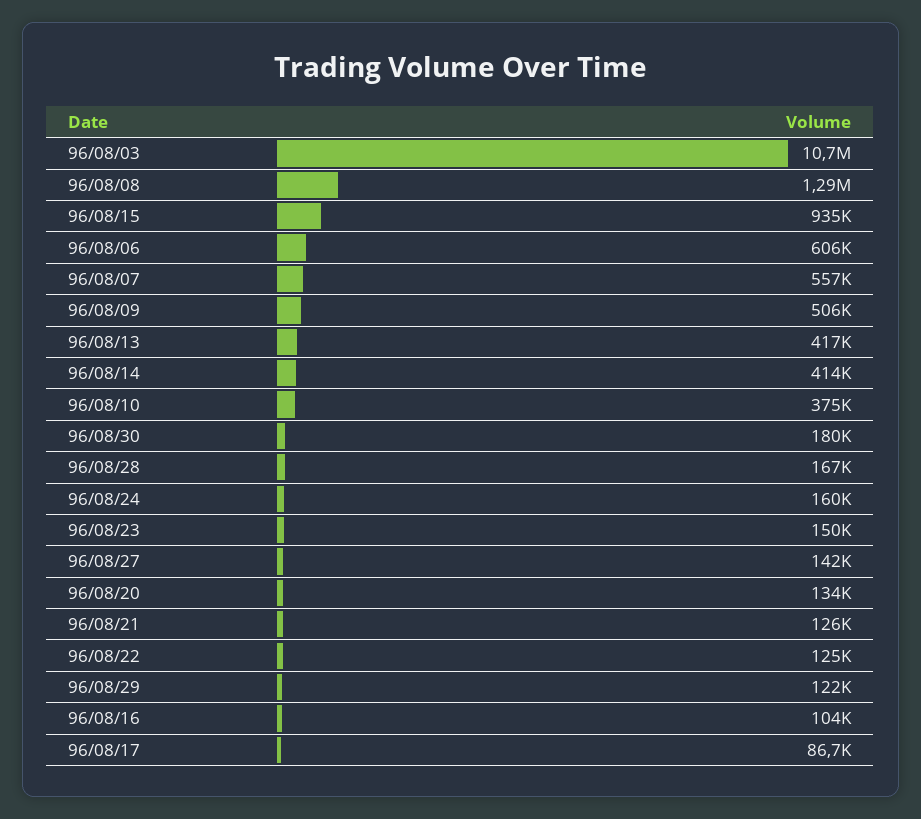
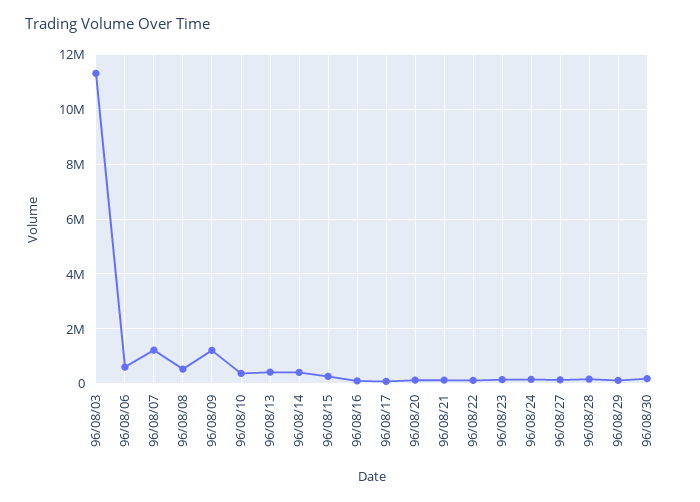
96/08/03: 10700000 -> 11250000
96/08/08: 1290000 -> 500000
96/08/15: 935000 -> 250000
96/08/07: 557000 -> 1250000
96/08/09: 506000 -> 1250000

